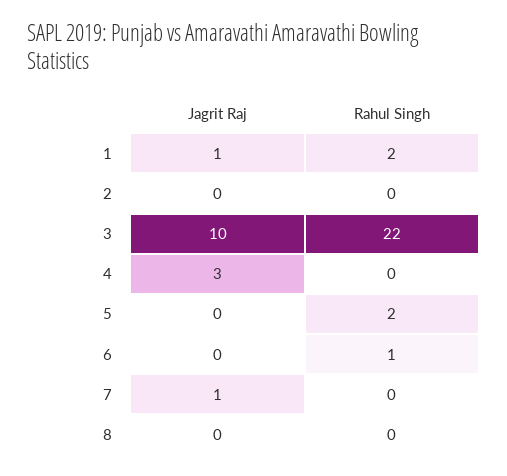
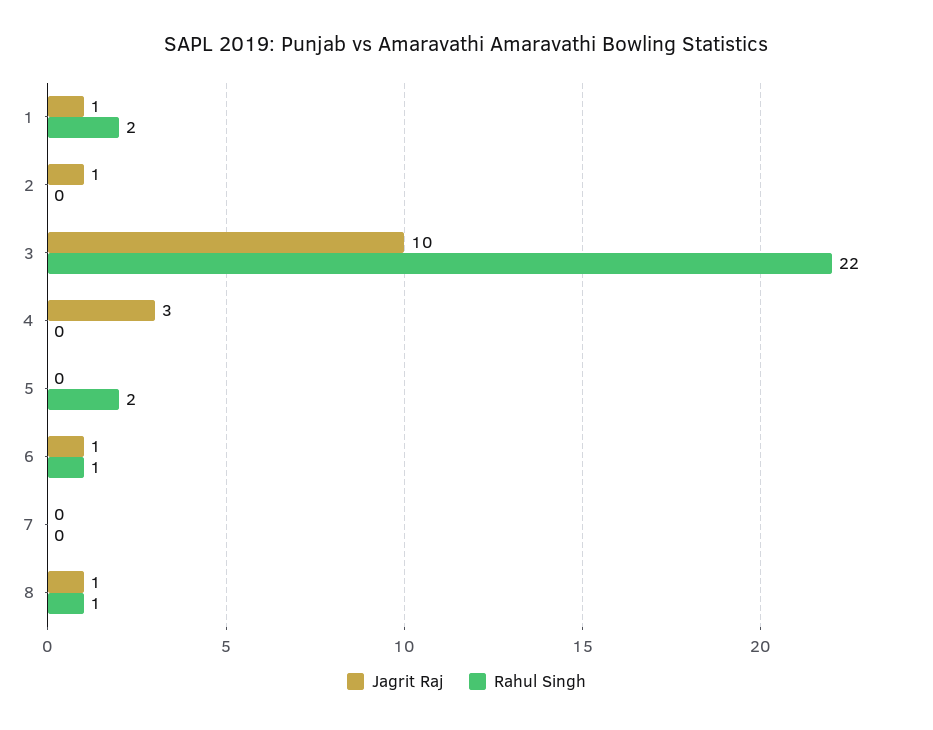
Jagrit Raj, 2: 0 -> 1
Jagrit Raj, 6: 0 -> 1
Jagrit Raj, 7: 1 -> 0
Jagrit Raj, 8: 0 -> 1
Rahul Singh, 8: 0 -> 1

